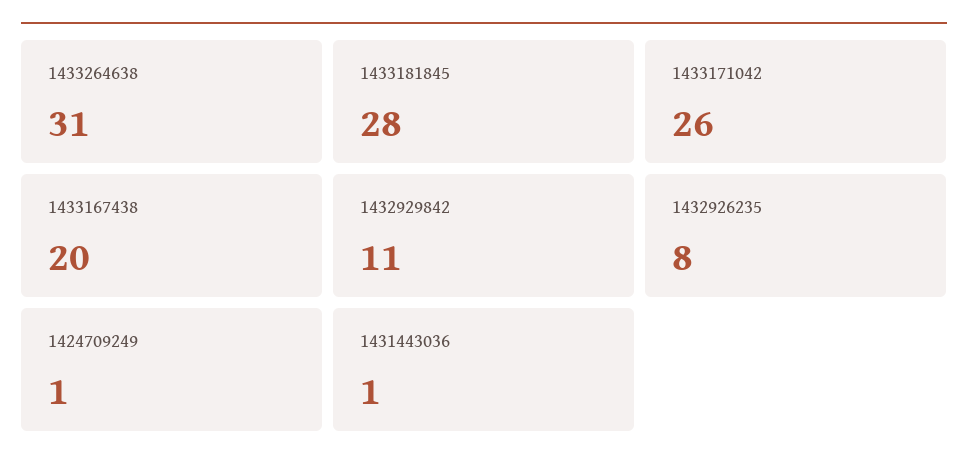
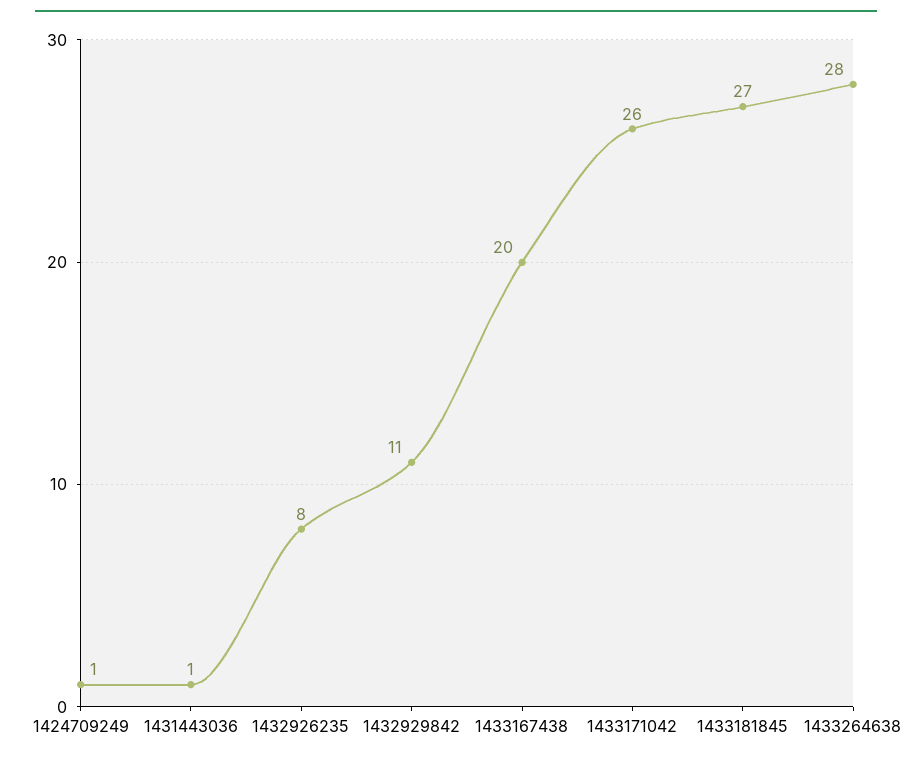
1433264638: 31 -> 28
1433181845: 28 -> 27

